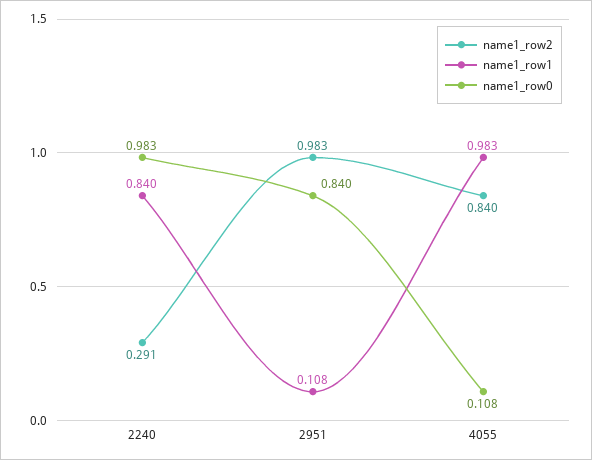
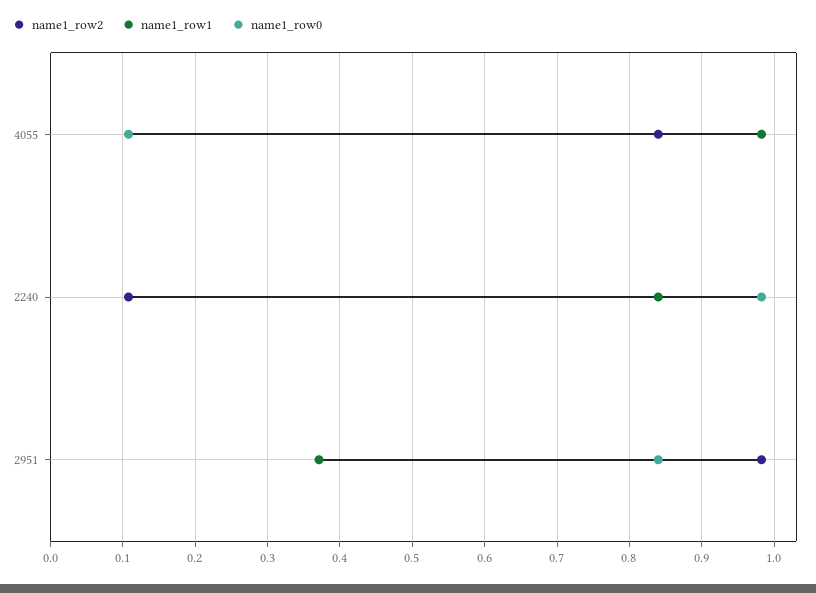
name1_row2, 2240: 0.291 -> 0.11
name1_row1, 2951: 0.108 -> 0.37

